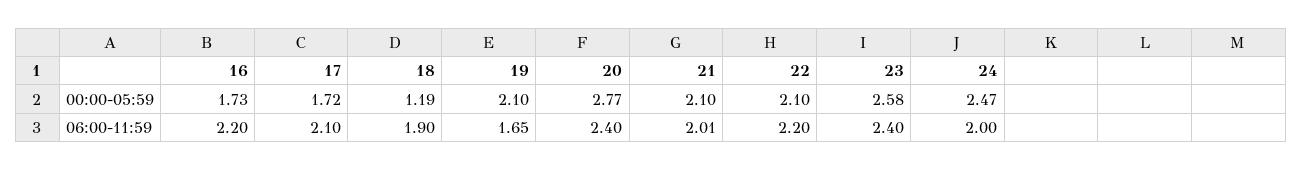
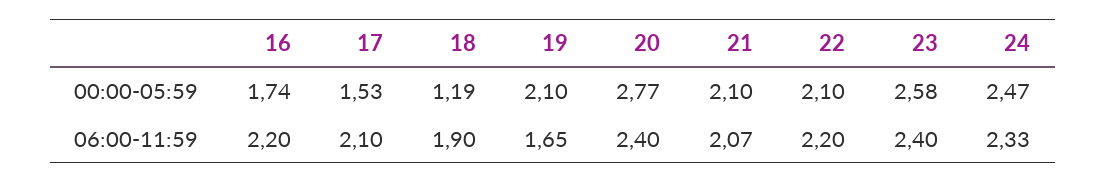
16, 00:00-05:59: 1.73 -> 1.74
17, 00:00-05:59: 1.72 -> 1.53
21, 06:00-11:59: 2.01 -> 2.07
24, 06:00-11:59: 2 -> 2.33

